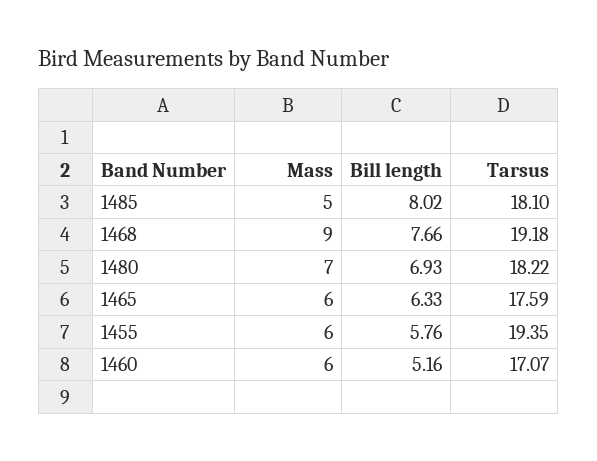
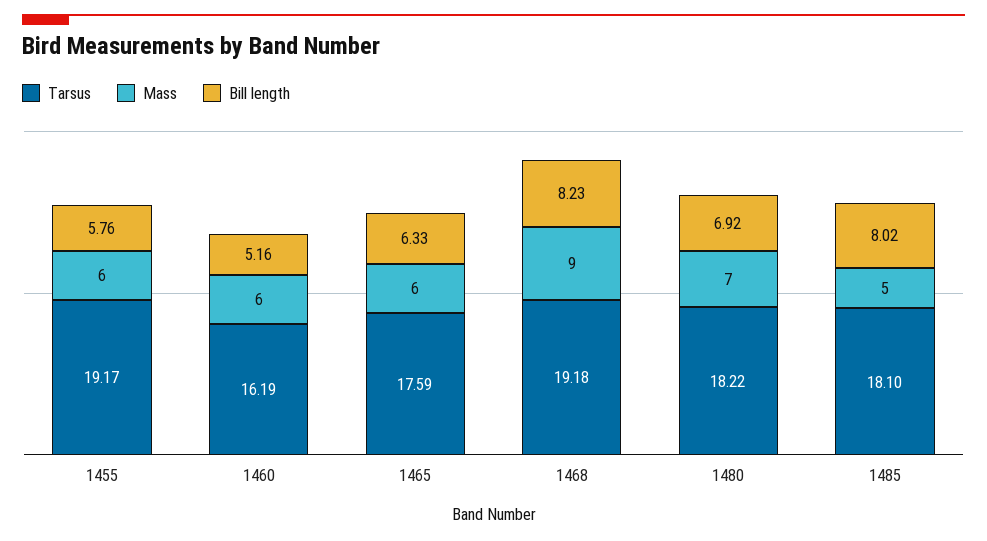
Bill length, 1468: 7.66 -> 8.23
Bill length, 1480: 6.93 -> 6.92
Tarsus, 1455: 19.35 -> 19.17
Tarsus, 1460: 17.07 -> 16.19

